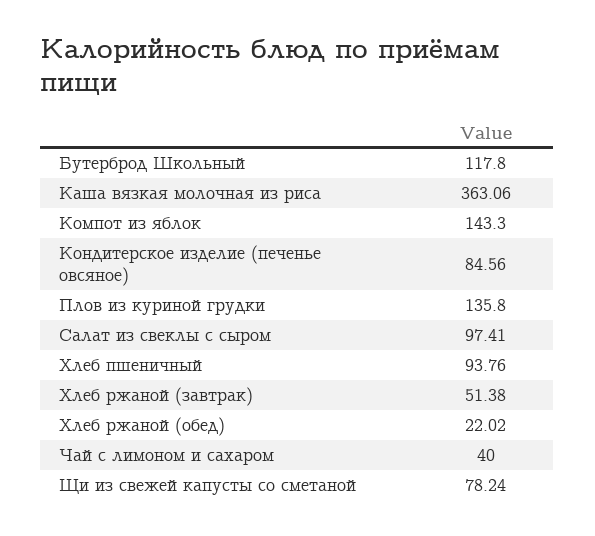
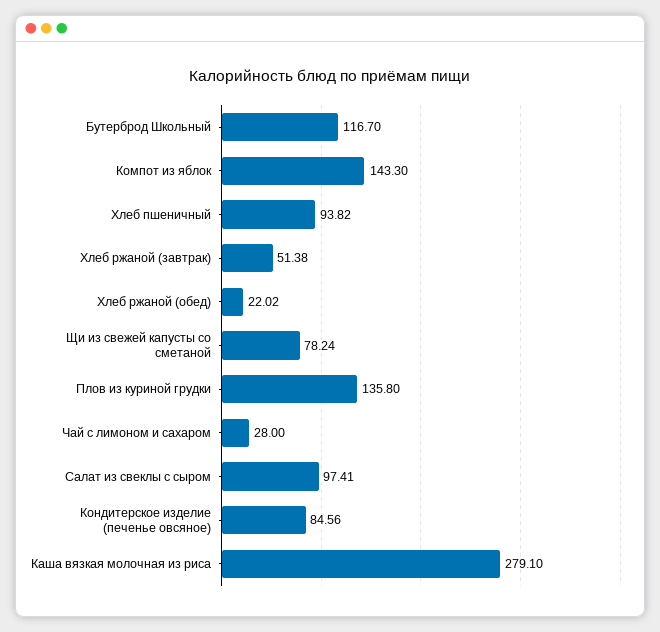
Бутерброд Школьный: 117.8 -> 116.7
Каша вязкая молочная из риса: 363.06 -> 279.1
Хлеб пшеничный: 93.76 -> 93.82
Чай с лимоном и сахаром: 40 -> 28

